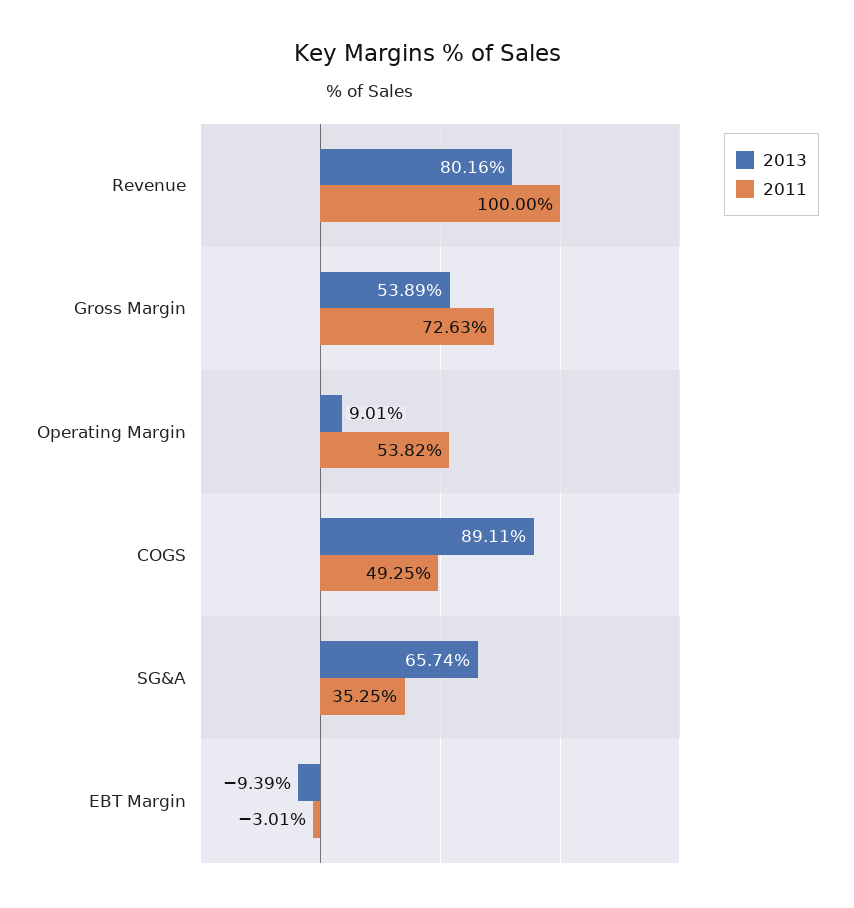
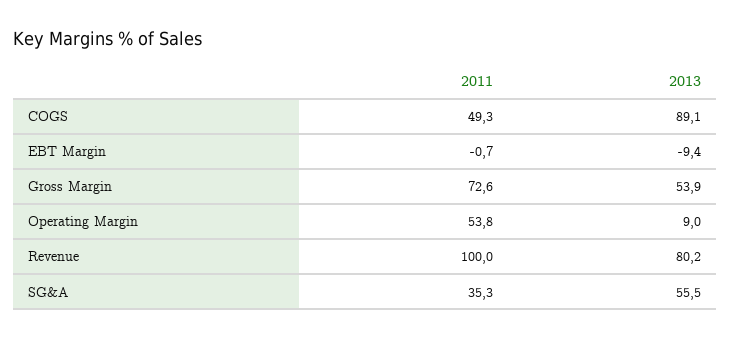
2013, SG&A: 65.74 -> 55.5
2011, EBT Margin: -3.01 -> -0.7

